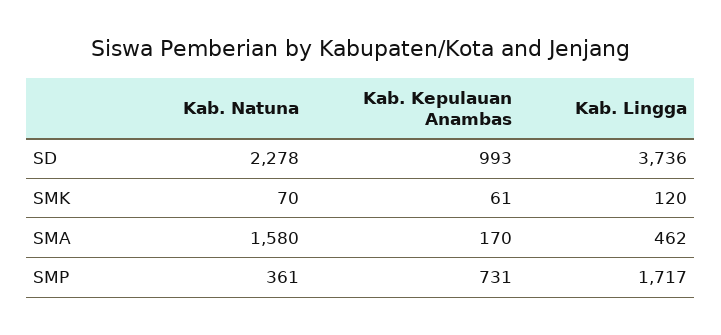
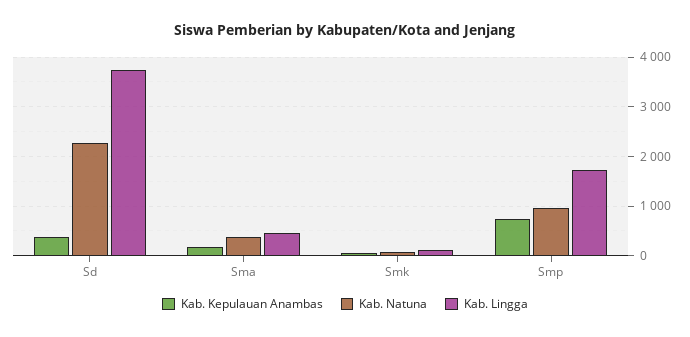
Kab. Kepulauan Anambas, SD: 993 -> 400
Kab. Natuna, SMA: 1580 -> 400
Kab. Natuna, SMP: 361 -> 1000

